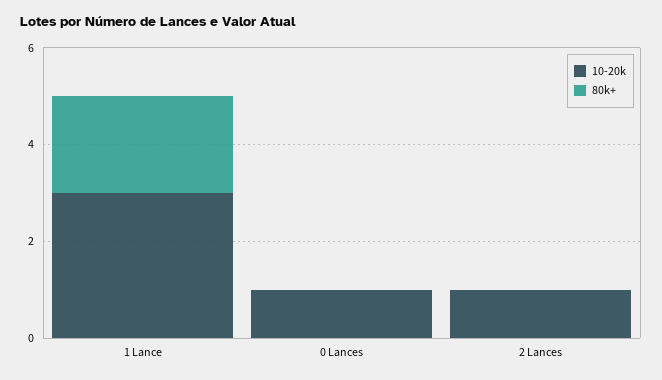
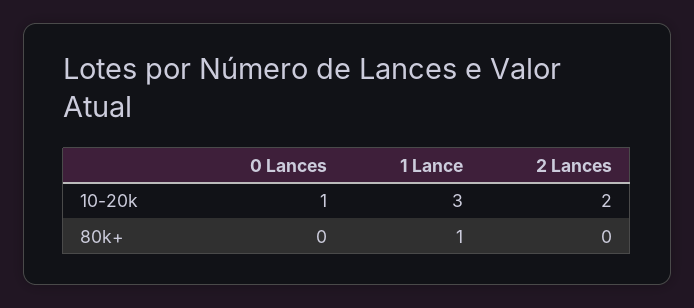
80k+, 1 Lance: 2 -> 1
10-20k, 2 Lances: 1 -> 2

